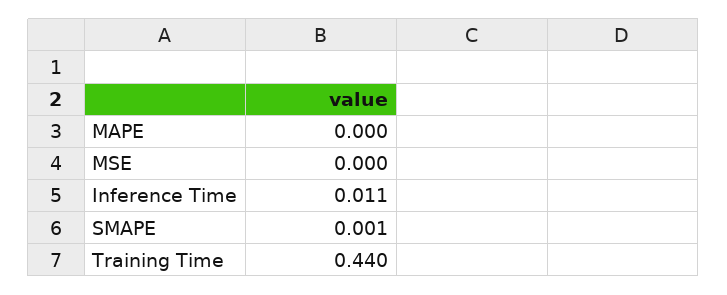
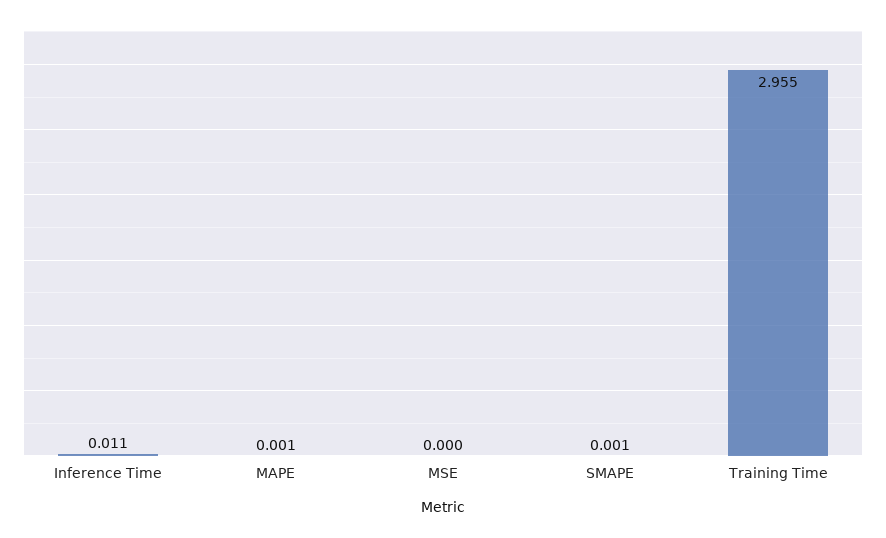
MAPE: 0 -> 0.001
Training Time: 0.44 -> 2.955

